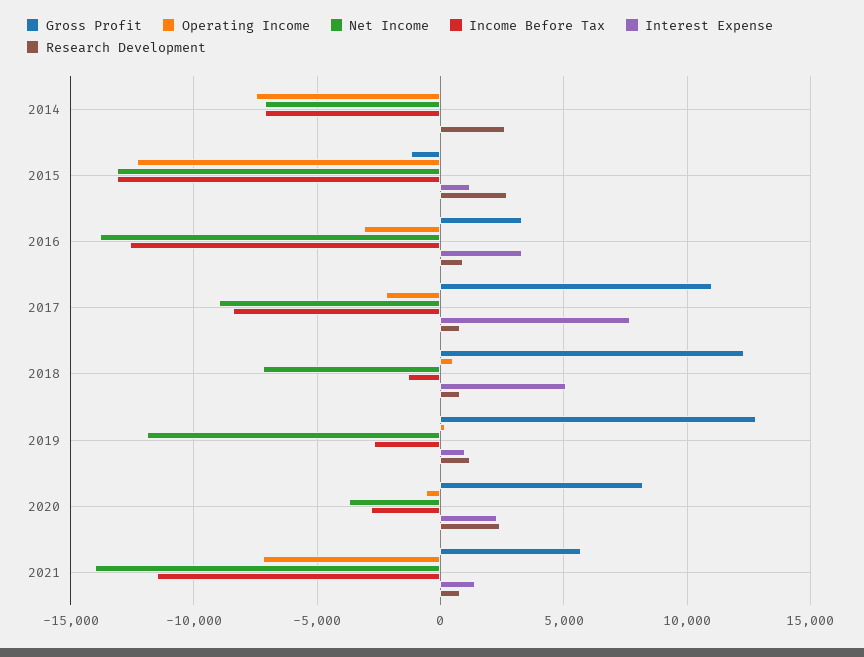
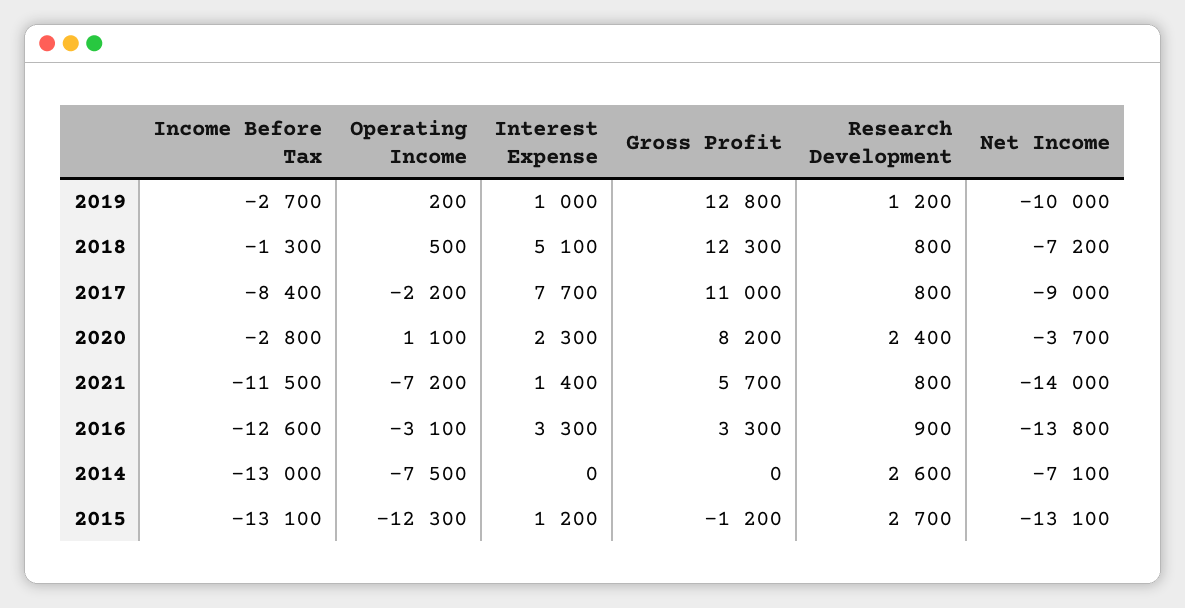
Income Before Tax, 2014: -7000 -> -13000
Net Income, 2019: -12000 -> -10000
Operating Income, 2020: -500 -> 1100

